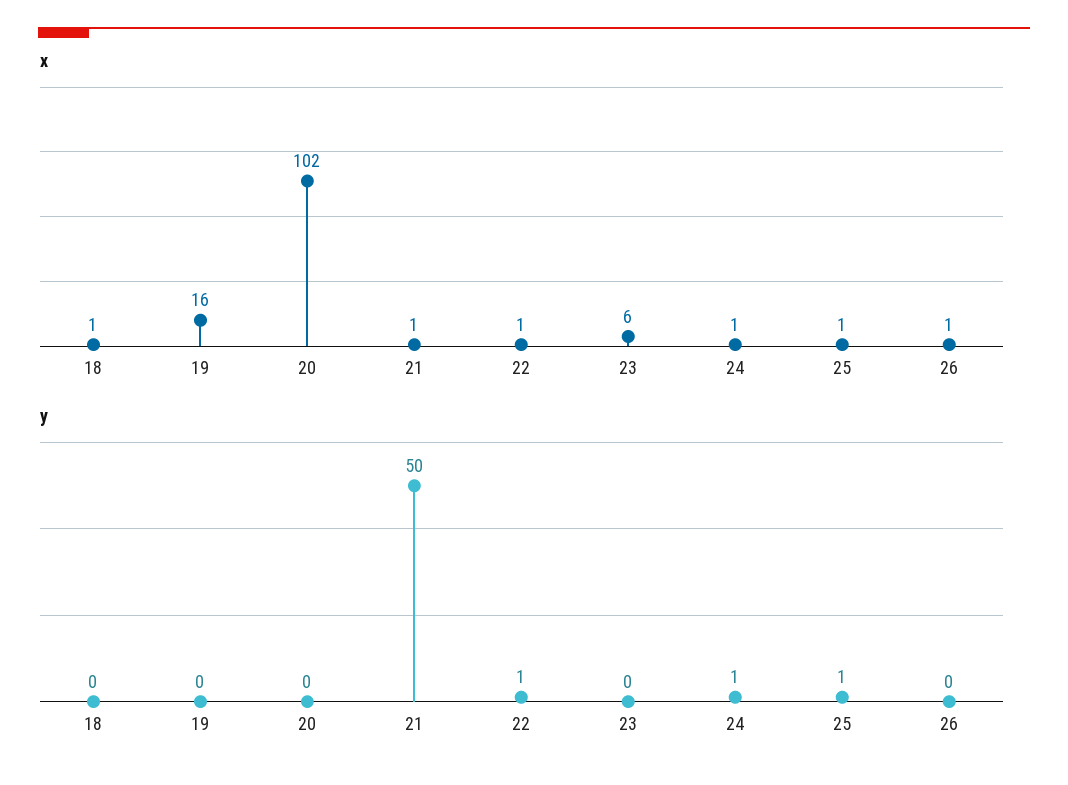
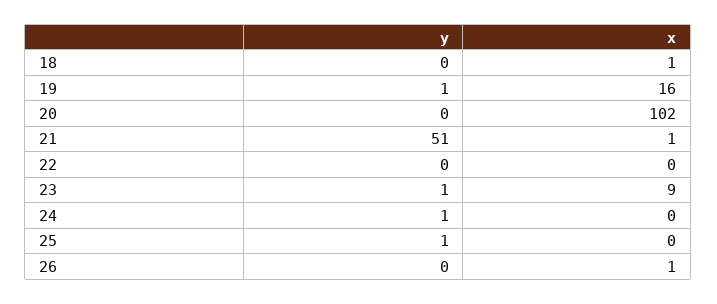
x, 22: 1 -> 0
x, 23: 6 -> 9
x, 24: 1 -> 0
x, 25: 1 -> 0
y, 19: 0 -> 1
y, 21: 50 -> 51
y, 22: 1 -> 0
y, 23: 0 -> 1

